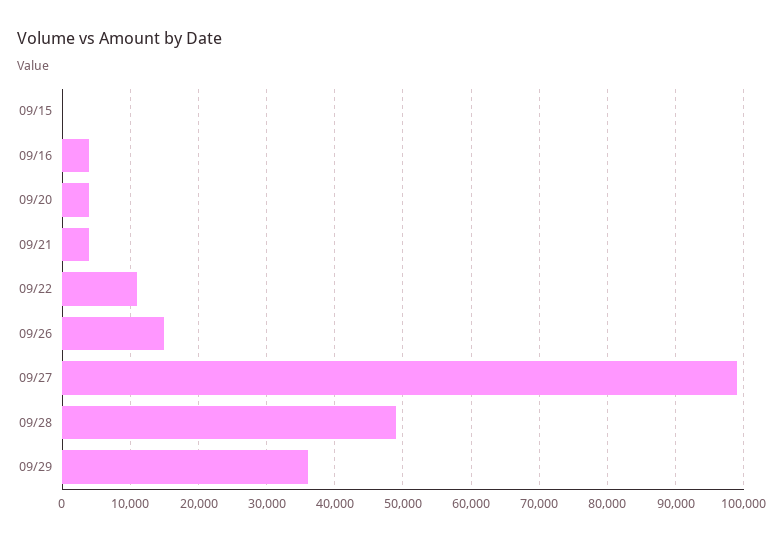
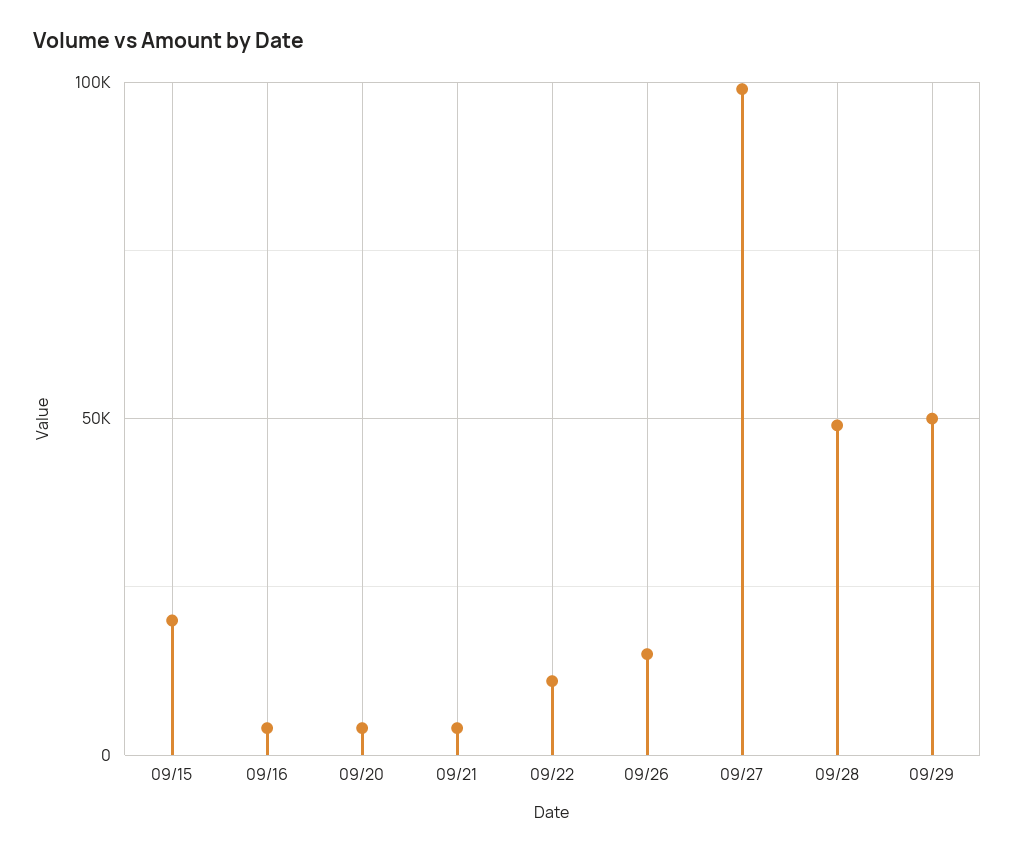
09/15: 0 -> 20000
09/29: 36000 -> 50000

